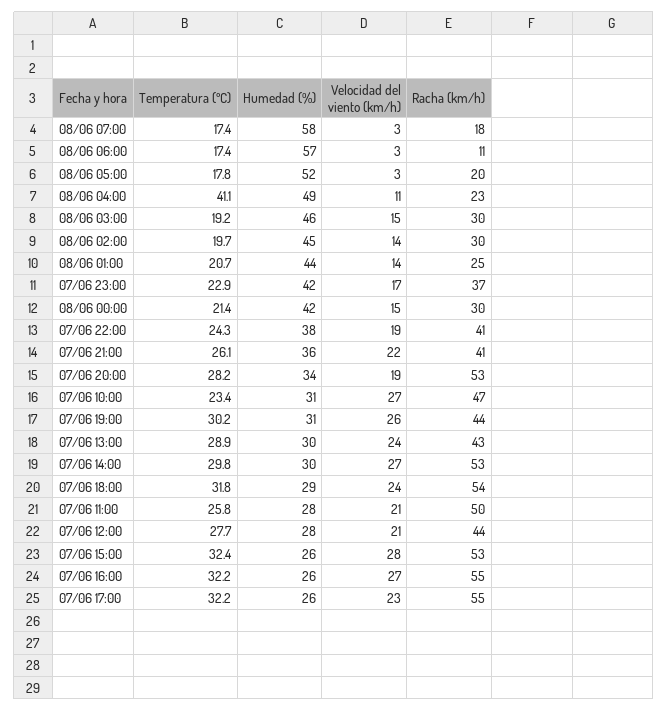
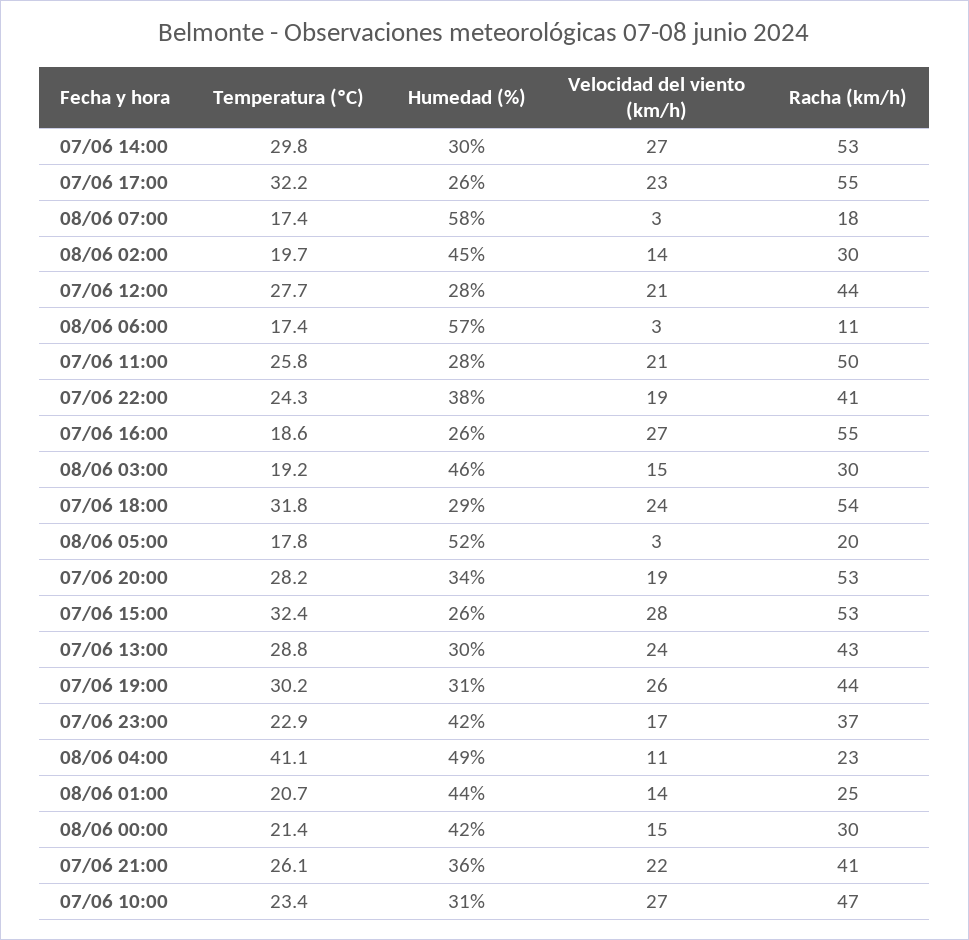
Temperatura (ºC), 07/06 13:00: 28.9 -> 28.8
Temperatura (ºC), 07/06 16:00: 32.2 -> 18.6

